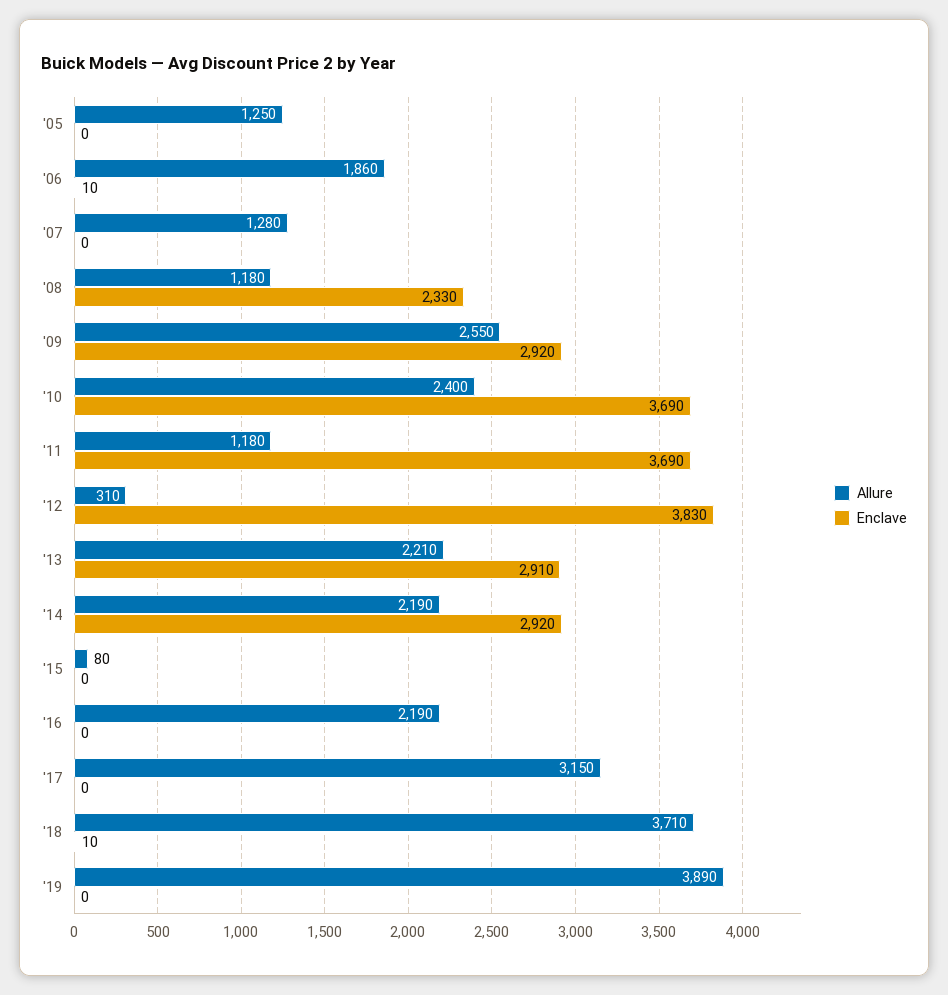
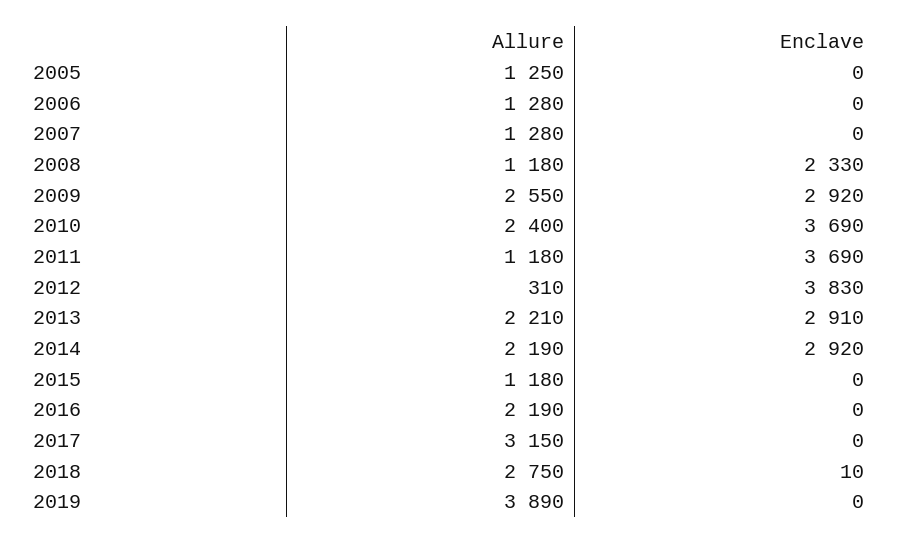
Allure, '06: 1860 -> 1280
Enclave, '06: 10 -> 0
Allure, '15: 80 -> 1180
Allure, '18: 3710 -> 2750

